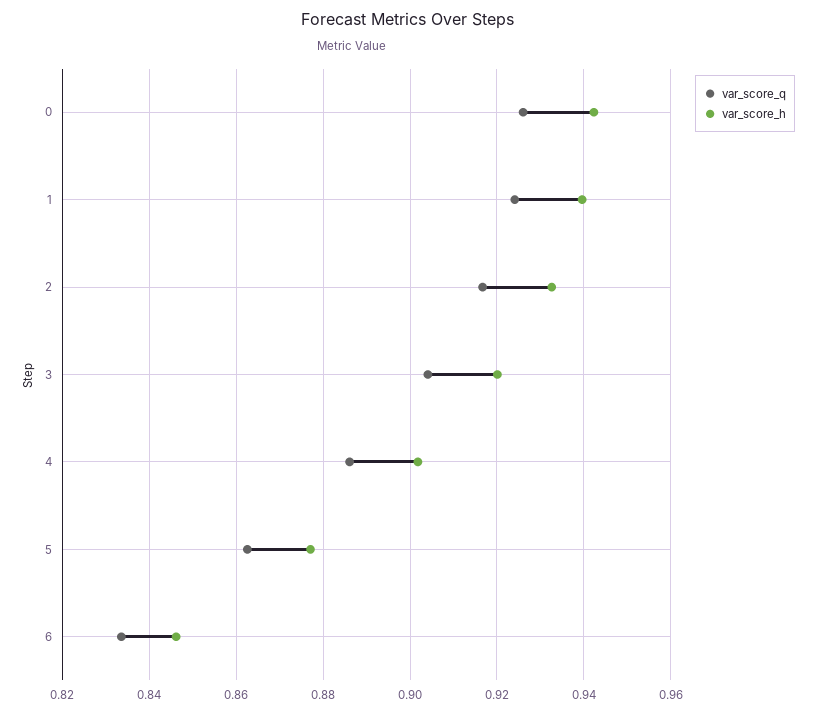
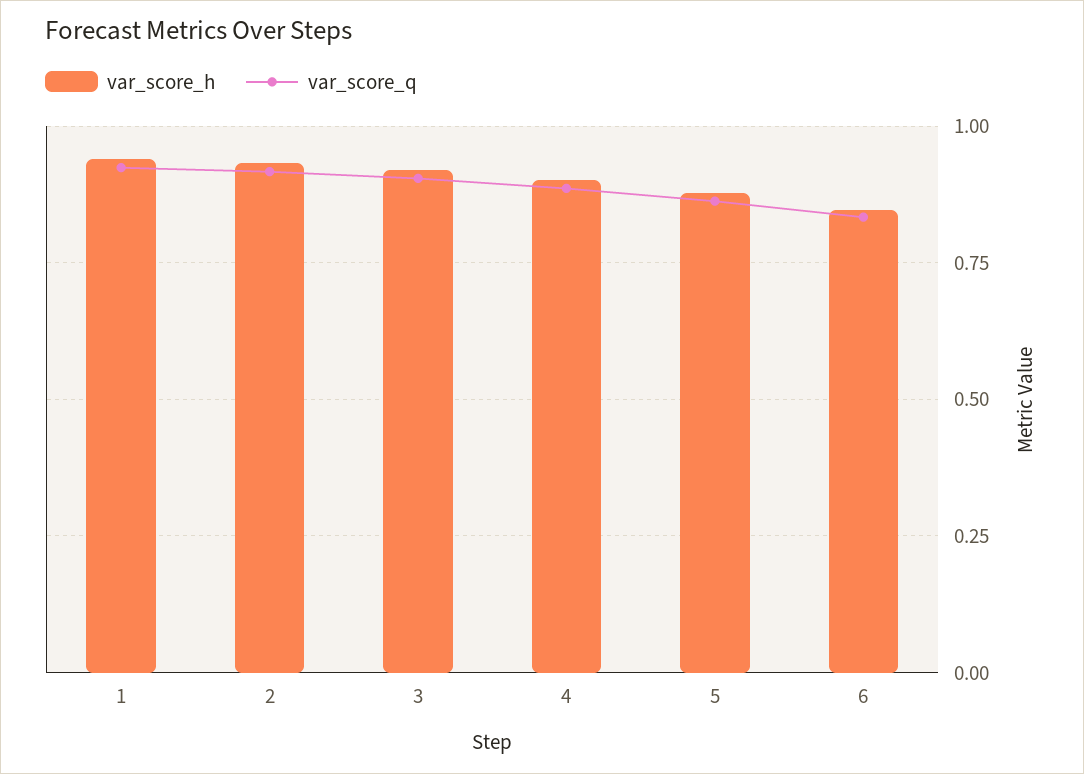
var_score_q, 0: 0.926 -> none
var_score_h, 0: 0.942 -> none

